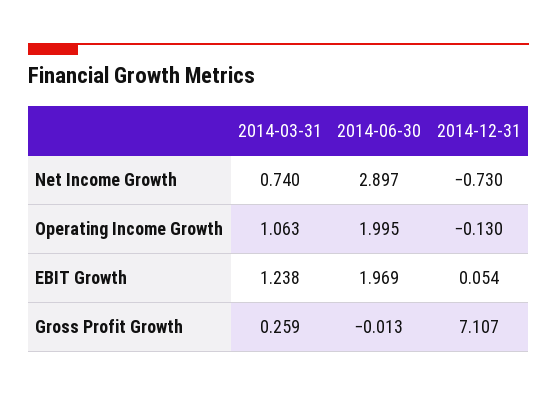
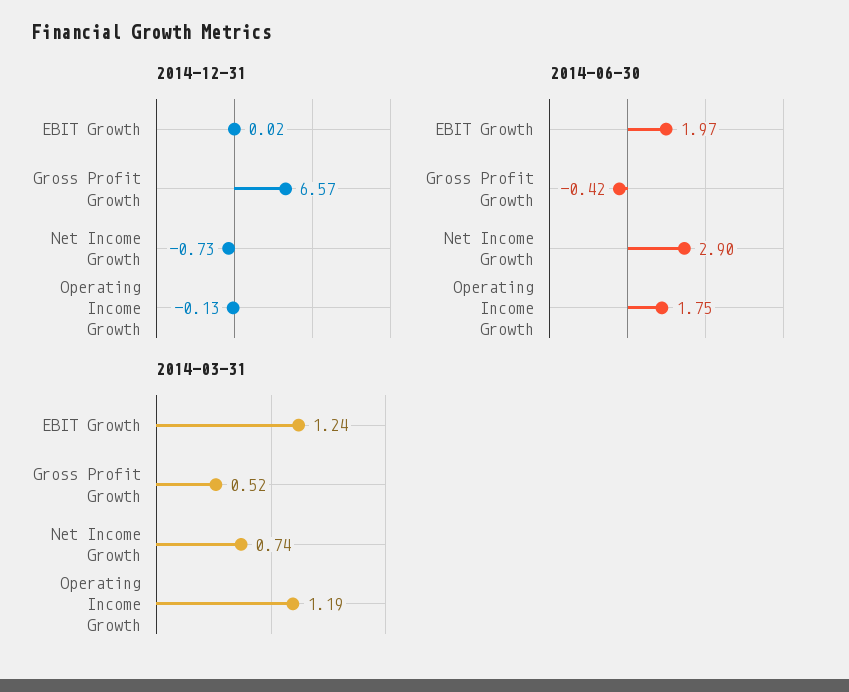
2014-03-31, Operating Income Growth: 1.063 -> 1.19
2014-06-30, Operating Income Growth: 1.995 -> 1.75
2014-12-31, EBIT Growth: 0.054 -> 0.02
2014-03-31, Gross Profit Growth: 0.259 -> 0.52
2014-06-30, Gross Profit Growth: -0.013 -> -0.42
2014-12-31, Gross Profit Growth: 7.107 -> 6.57

